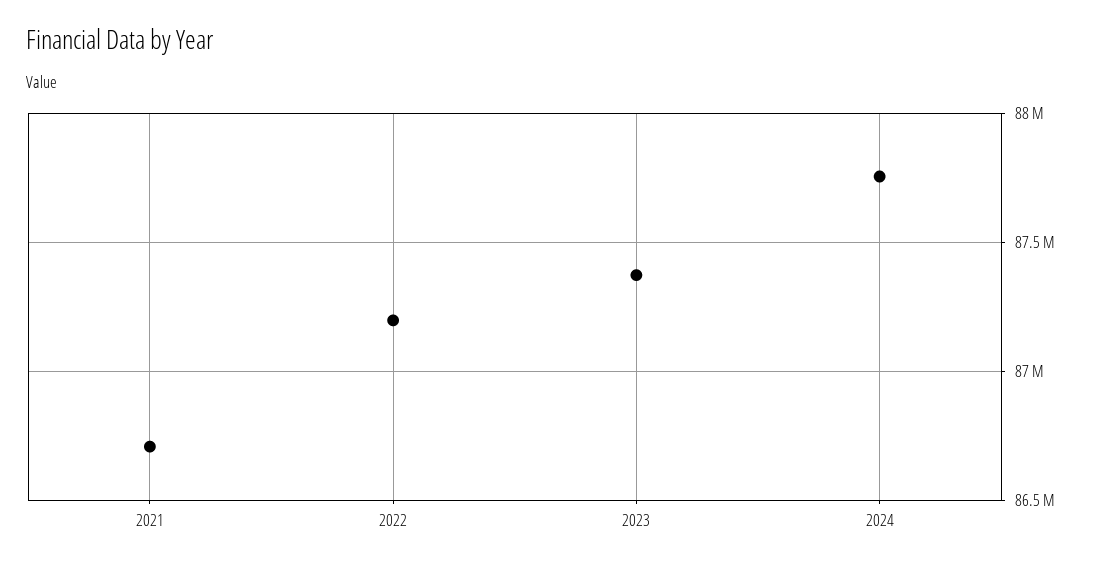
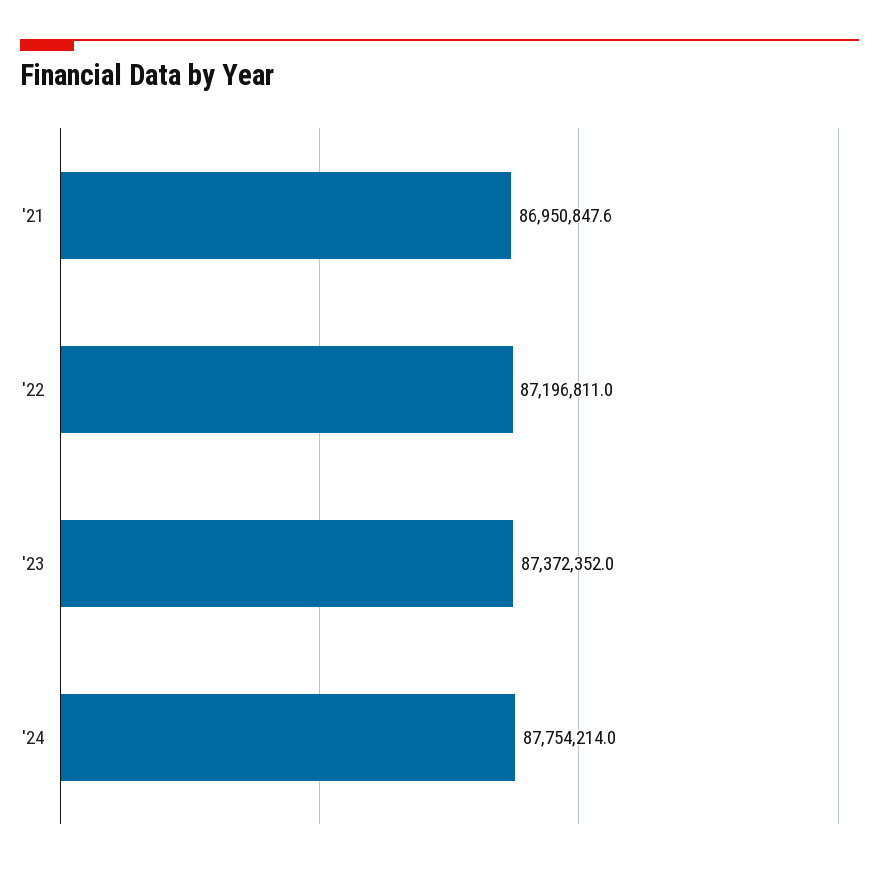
2021: 86700000 -> 86950847.6

